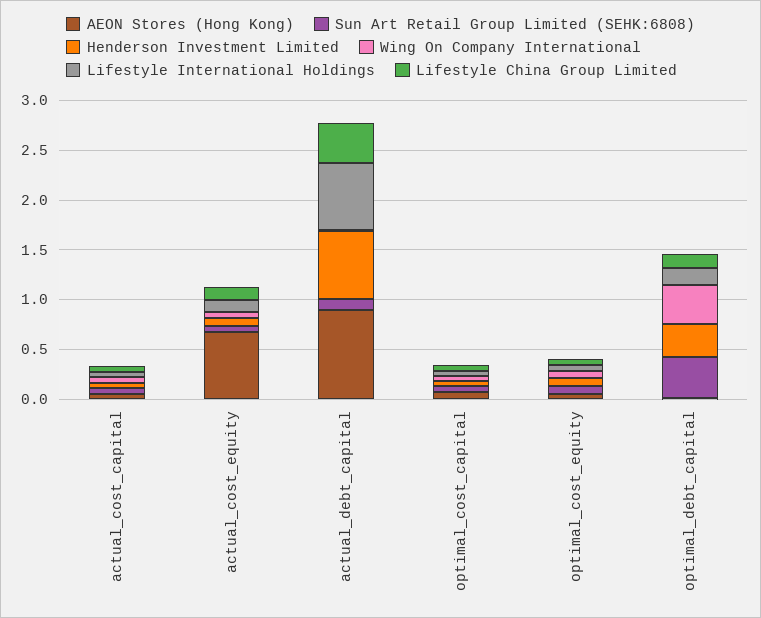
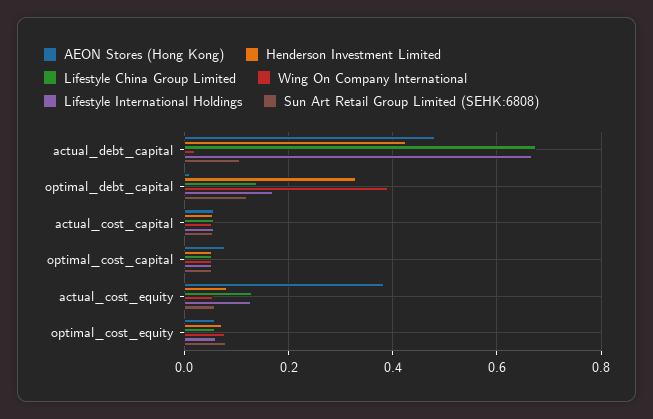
AEON Stores (Hong Kong), actual_cost_equity: 0.7 -> 0.38
AEON Stores (Hong Kong), actual_debt_capital: 0.9 -> 0.48
Henderson Investment Limited, actual_debt_capital: 0.7 -> 0.42
Lifestyle China Group Limited, actual_debt_capital: 0.4 -> 0.68
Sun Art Retail Group Limited (SEHK:6808), optimal_debt_capital: 0.4 -> 0.12

